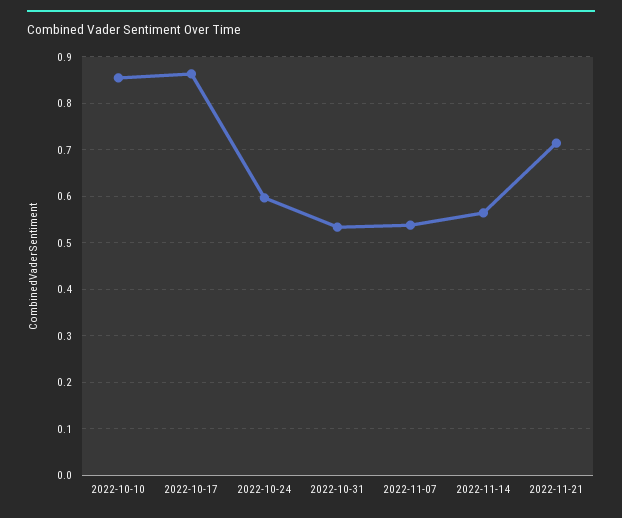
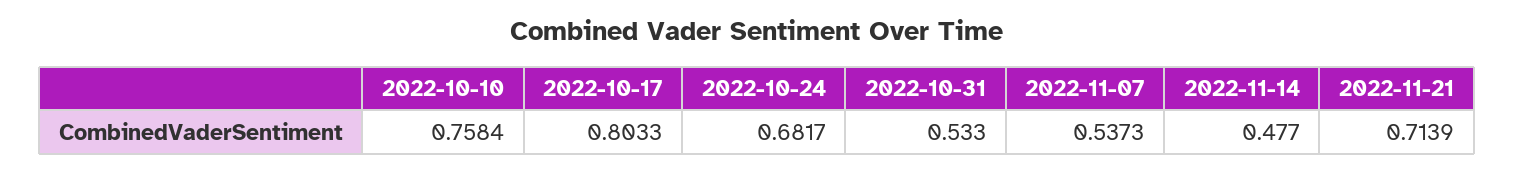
2022-10-10: 0.86 -> 0.7584
2022-10-17: 0.86 -> 0.8033
2022-10-24: 0.6 -> 0.6817
2022-11-14: 0.56 -> 0.477

